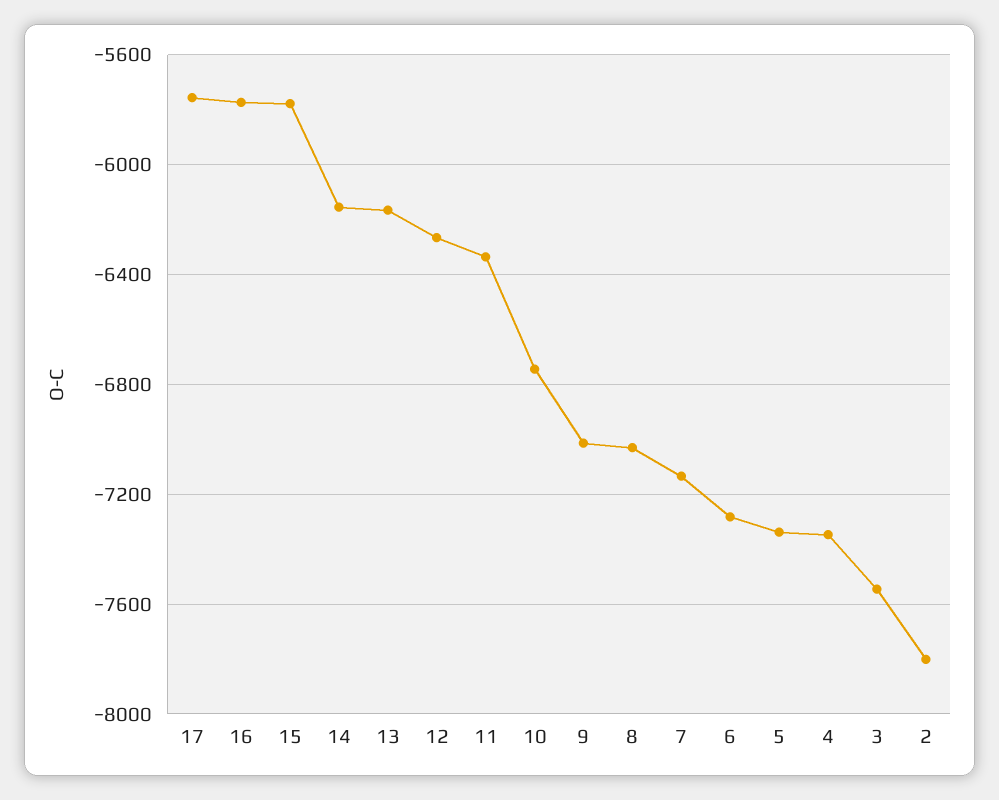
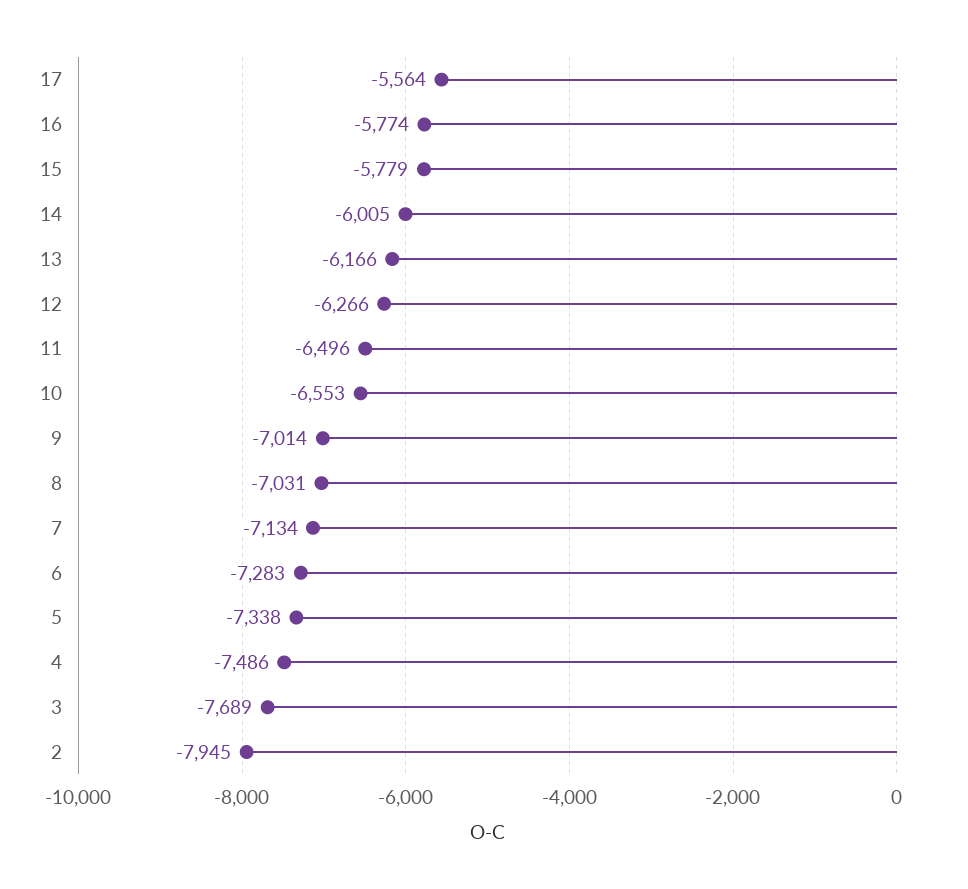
17: -5750 -> -5564
14: -6150 -> -6005
11: -6350 -> -6496
10: -6750 -> -6553
4: -7350 -> -7486
3: -7550 -> -7689
2: -7800 -> -7945

